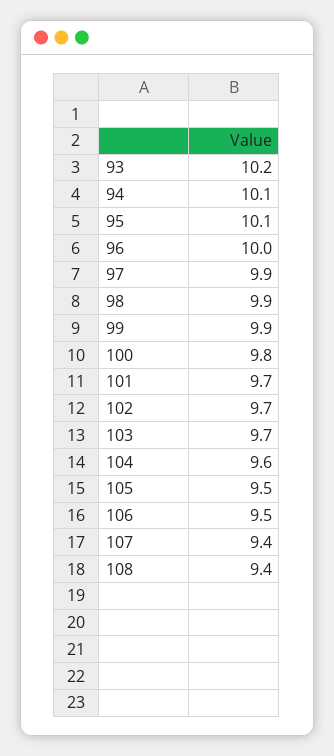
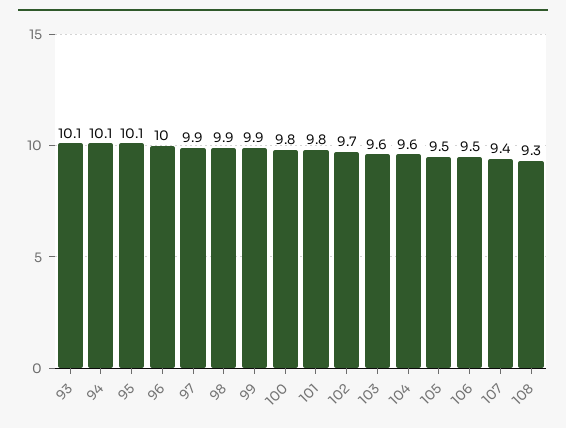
93: 10.2 -> 10.1
101: 9.7 -> 9.8
103: 9.7 -> 9.6
108: 9.4 -> 9.3

